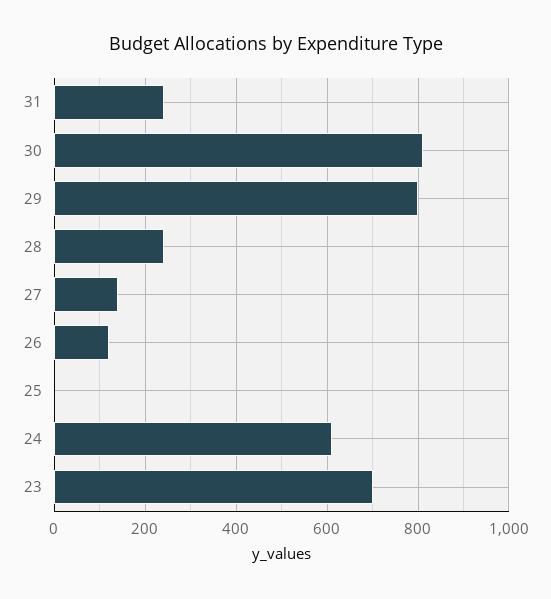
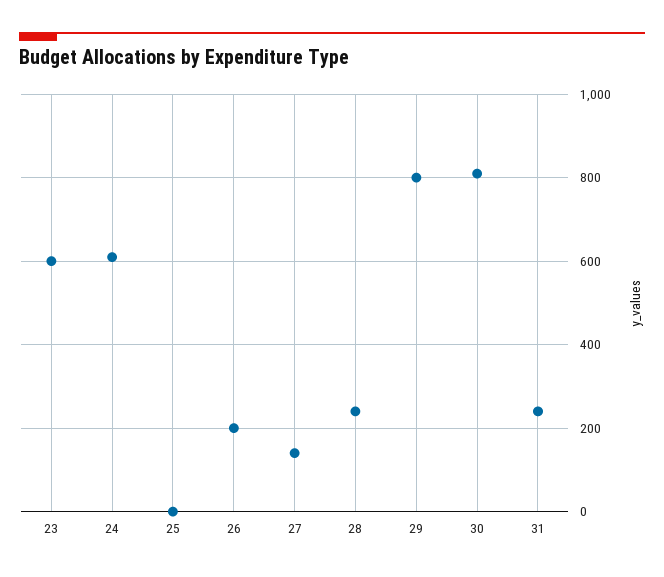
26: 120 -> 200
23: 700 -> 600

